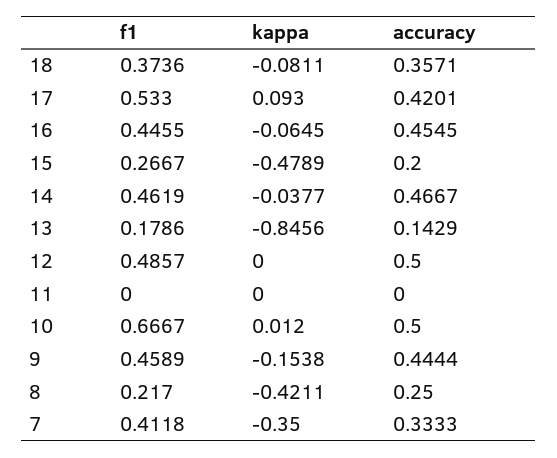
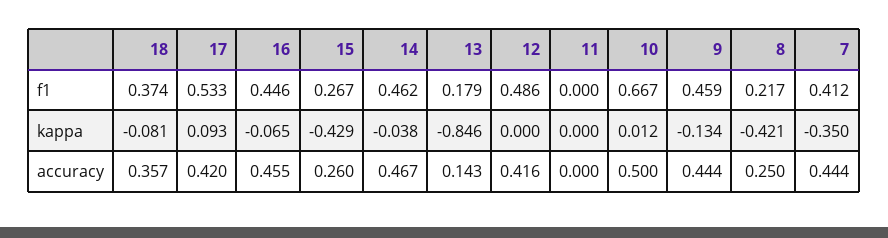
kappa, 15: -0.4789 -> -0.429
accuracy, 15: 0.2 -> 0.26
accuracy, 12: 0.5 -> 0.416
kappa, 9: -0.1538 -> -0.134
accuracy, 7: 0.3333 -> 0.444

